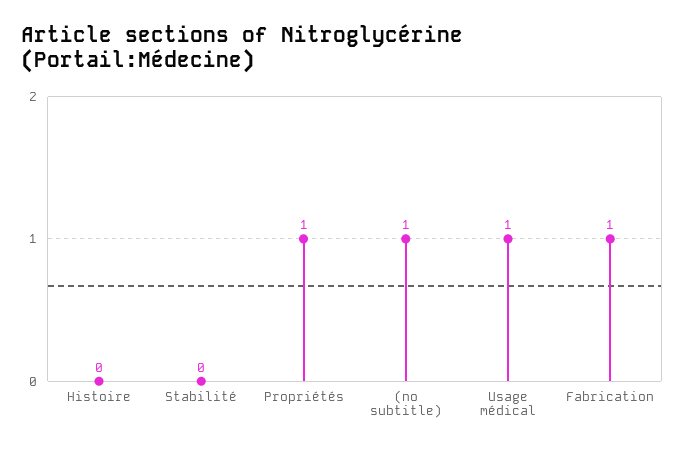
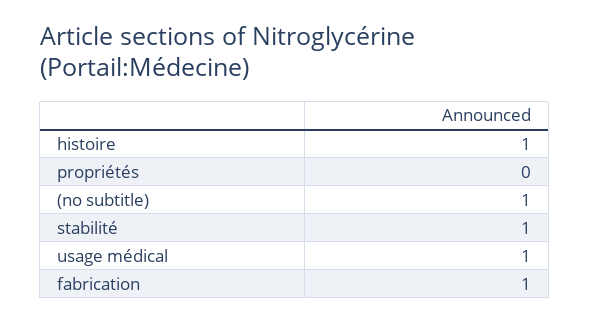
Histoire: 0 -> 1
Stabilité: 0 -> 1
Propriétés: 1 -> 0

